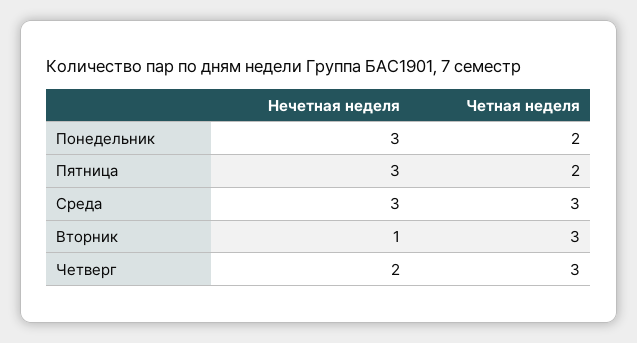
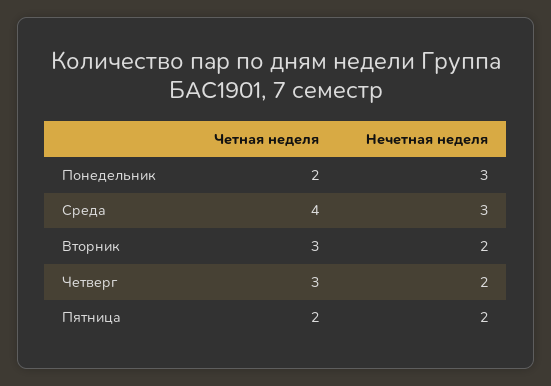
Нечетная неделя, Пятница: 3 -> 2
Четная неделя, Среда: 3 -> 4
Нечетная неделя, Вторник: 1 -> 2

